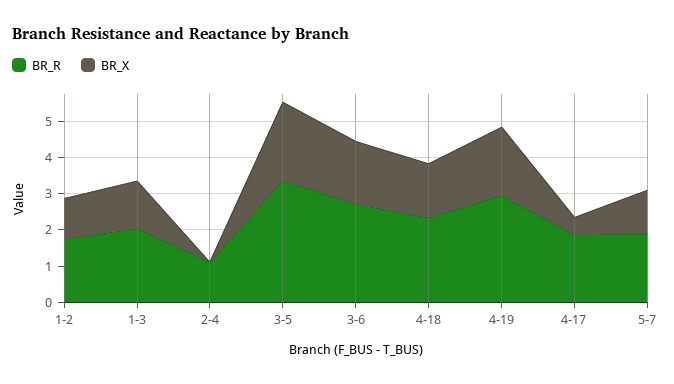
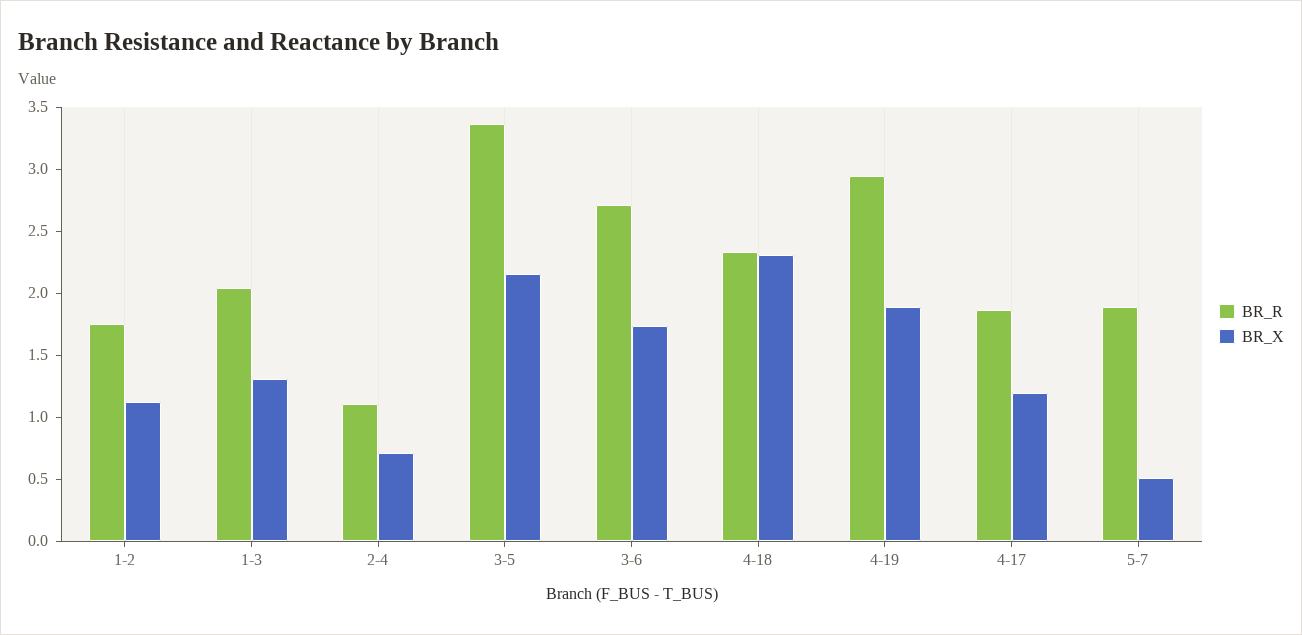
BR_X, 2-4: 0 -> 0.7
BR_X, 4-18: 1.5 -> 2.3
BR_X, 4-17: 0.5 -> 1.2
BR_X, 5-7: 1.25 -> 0.5

